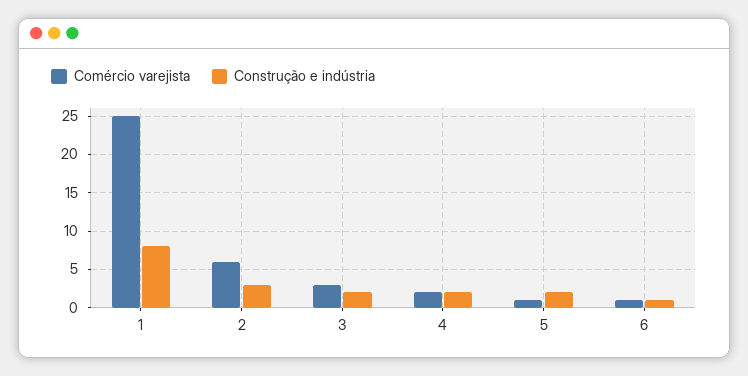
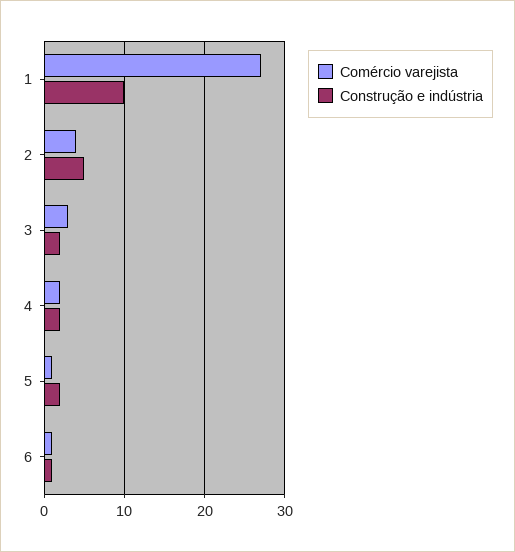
Comércio varejista, 1: 25 -> 27
Construção e indústria, 1: 8 -> 10
Comércio varejista, 2: 6 -> 4
Construção e indústria, 2: 3 -> 5

